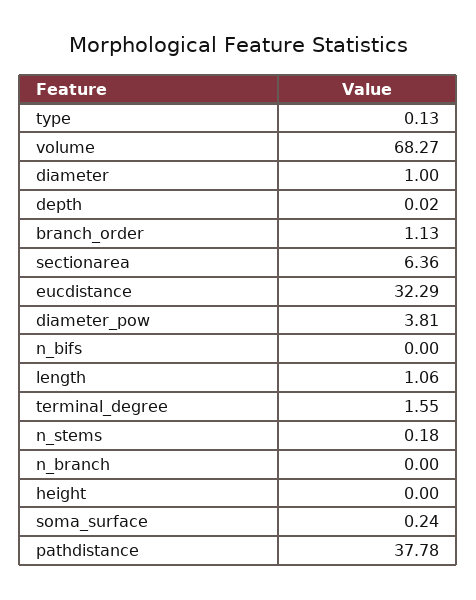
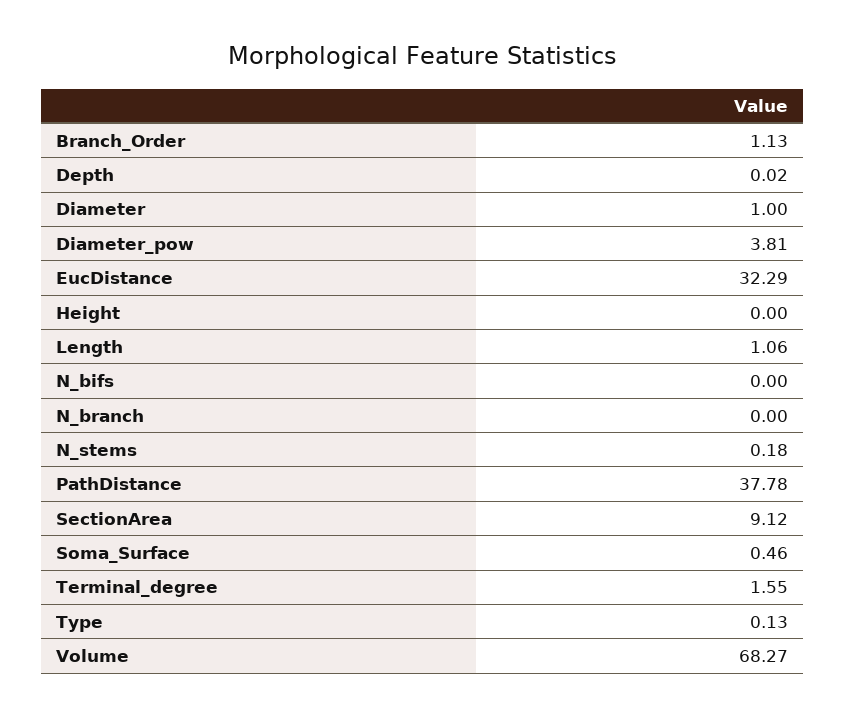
sectionarea: 6.36 -> 9.12
soma_surface: 0.24 -> 0.46

